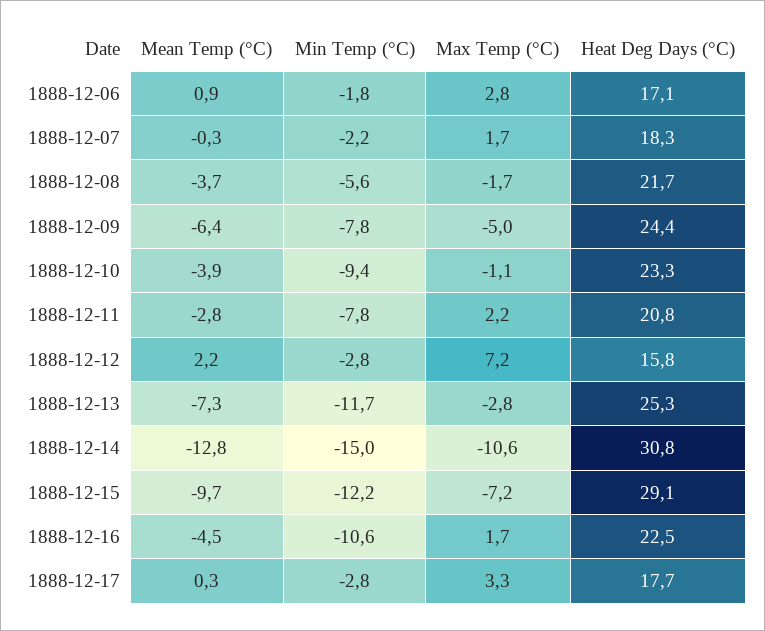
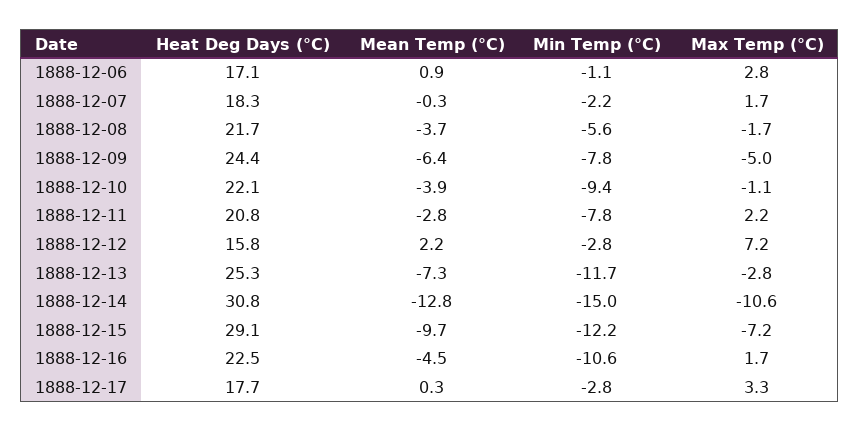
Min Temp (°C), 1888-12-06: -1.8 -> -1.1
Heat Deg Days (°C), 1888-12-10: 23.3 -> 22.1

